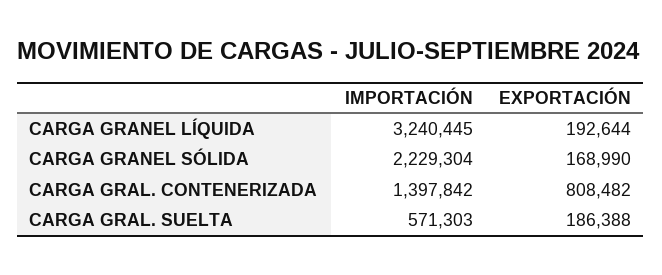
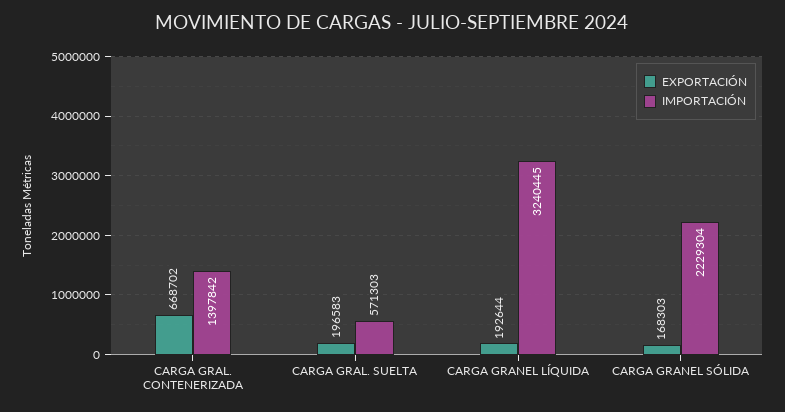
EXPORTACIÓN, CARGA GRANEL SÓLIDA: 168990 -> 168303
EXPORTACIÓN, CARGA GRAL. CONTENERIZADA: 808482 -> 668702
EXPORTACIÓN, CARGA GRAL. SUELTA: 186388 -> 196583

